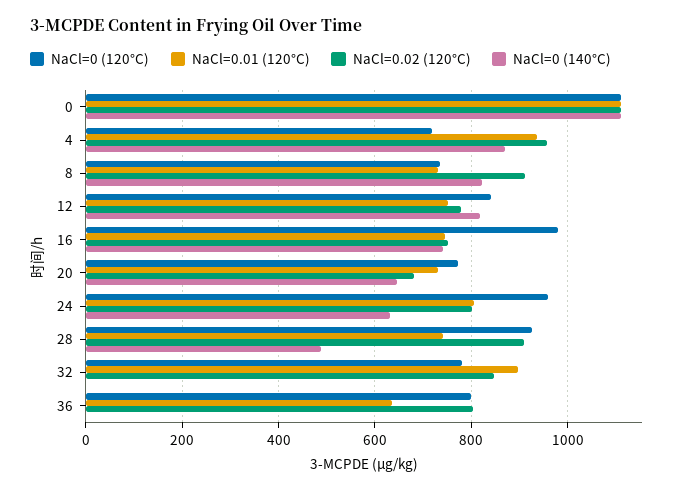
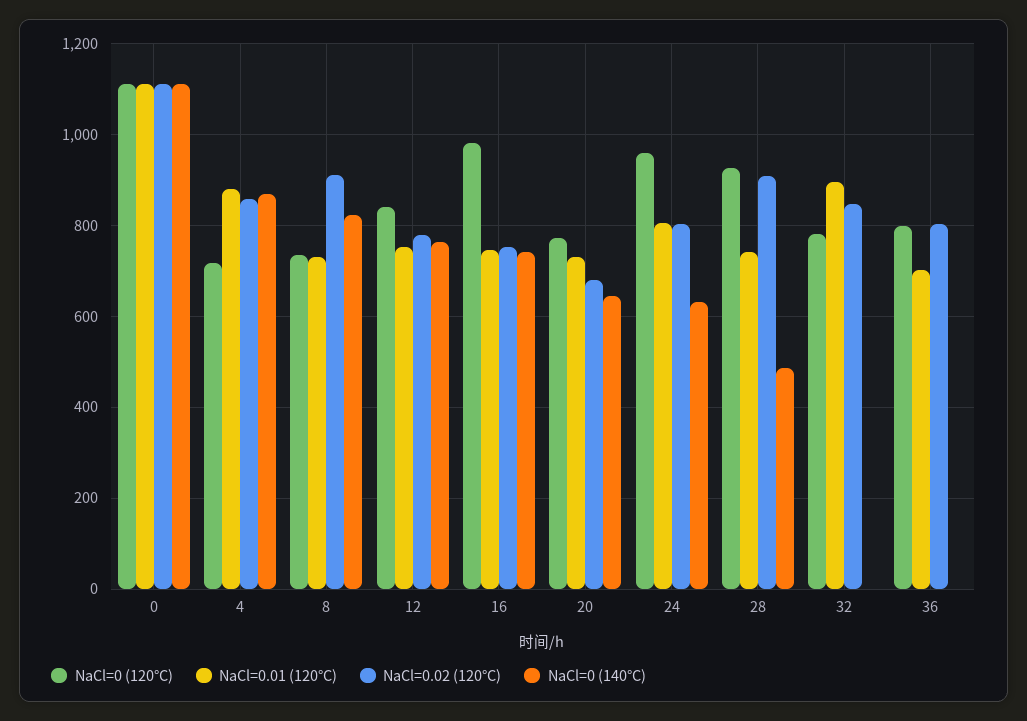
NaCl=0.01 (120°C), 4: 940 -> 880
NaCl=0.02 (120°C), 4: 960 -> 860
NaCl=0 (140°C), 12: 820 -> 760
NaCl=0.01 (120°C), 36: 640 -> 700

